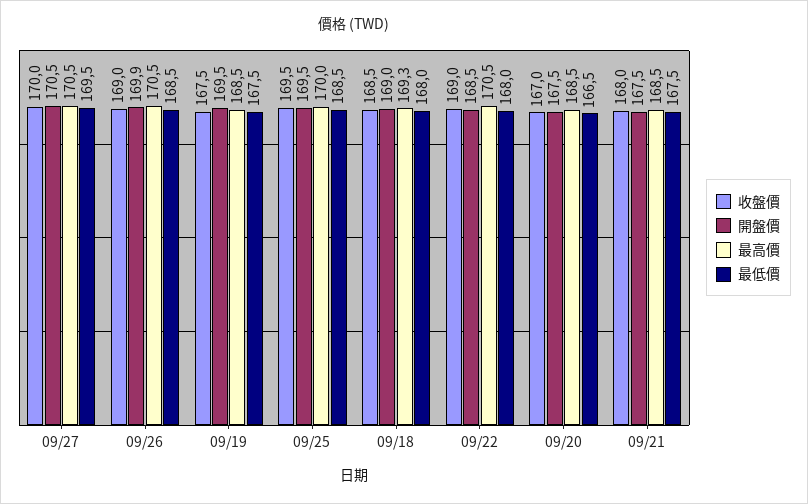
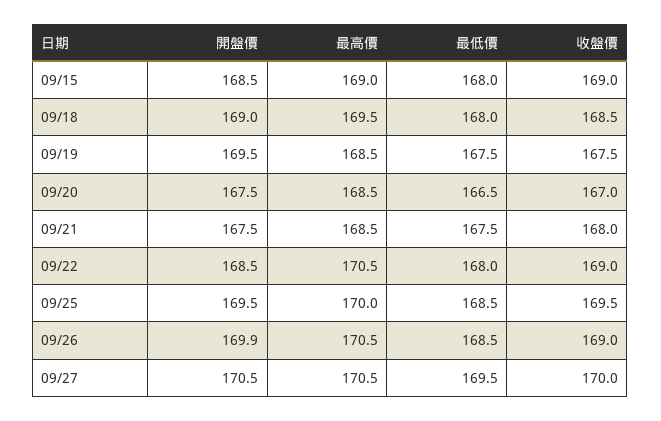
最高價, 09/18: 169.3 -> 169.5
開盤價, 09/15: none -> 168.5
最高價, 09/15: none -> 169
最低價, 09/15: none -> 168
收盤價, 09/15: none -> 169

